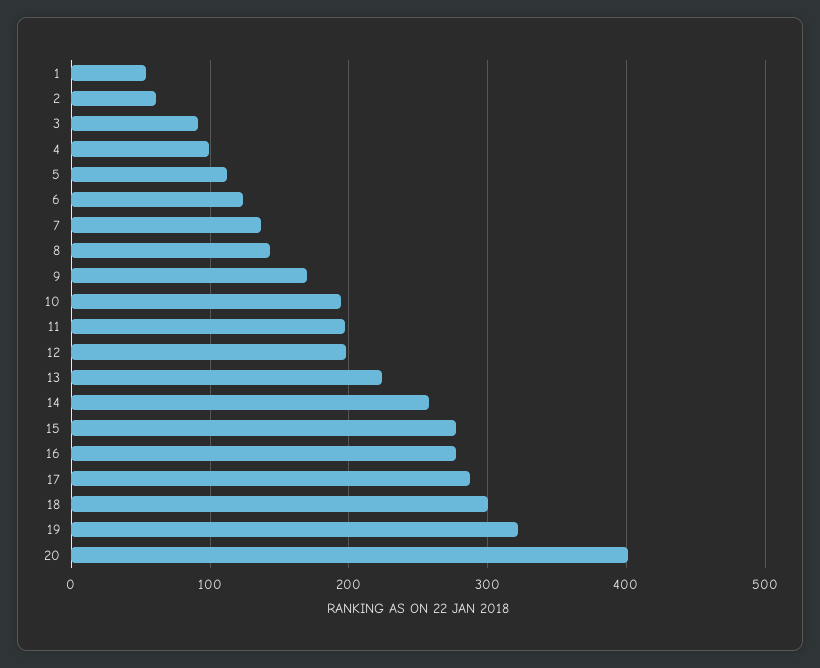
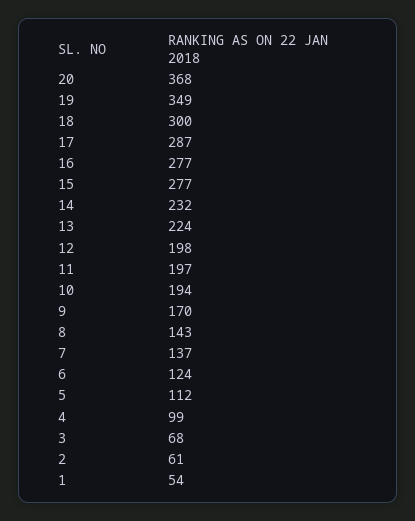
3: 90 -> 68
14: 260 -> 232
19: 320 -> 349
20: 400 -> 368

